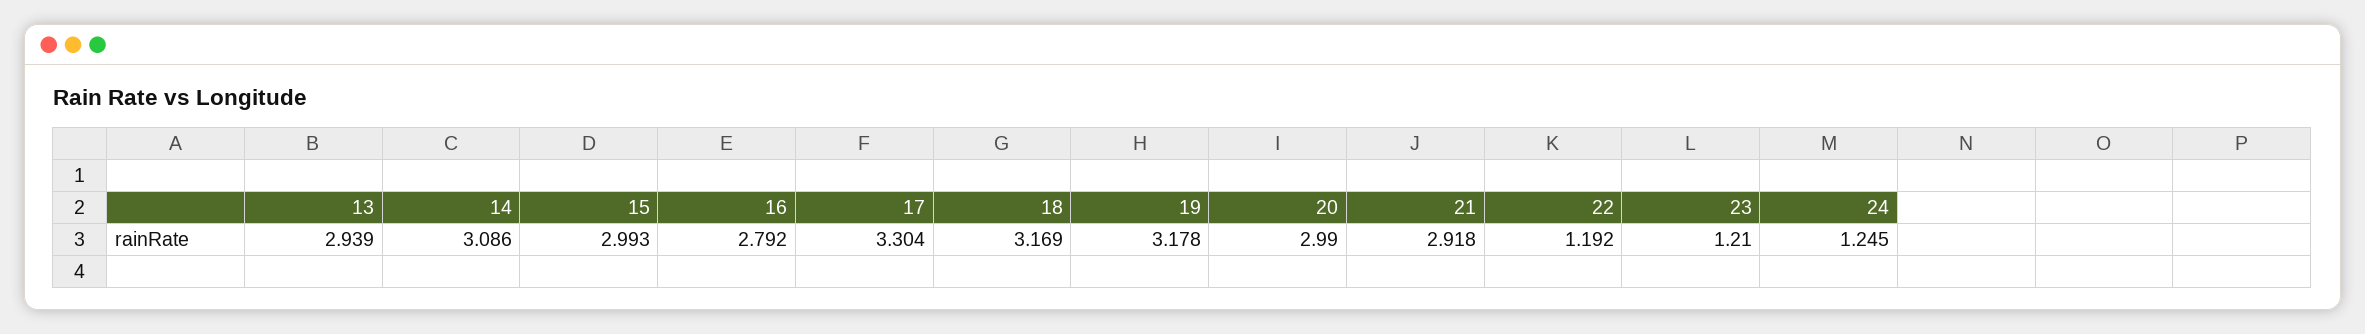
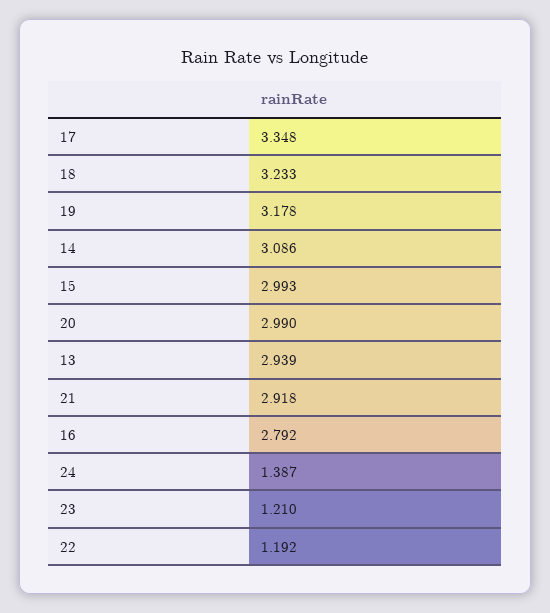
17: 3.304 -> 3.348
18: 3.169 -> 3.233
24: 1.245 -> 1.387

